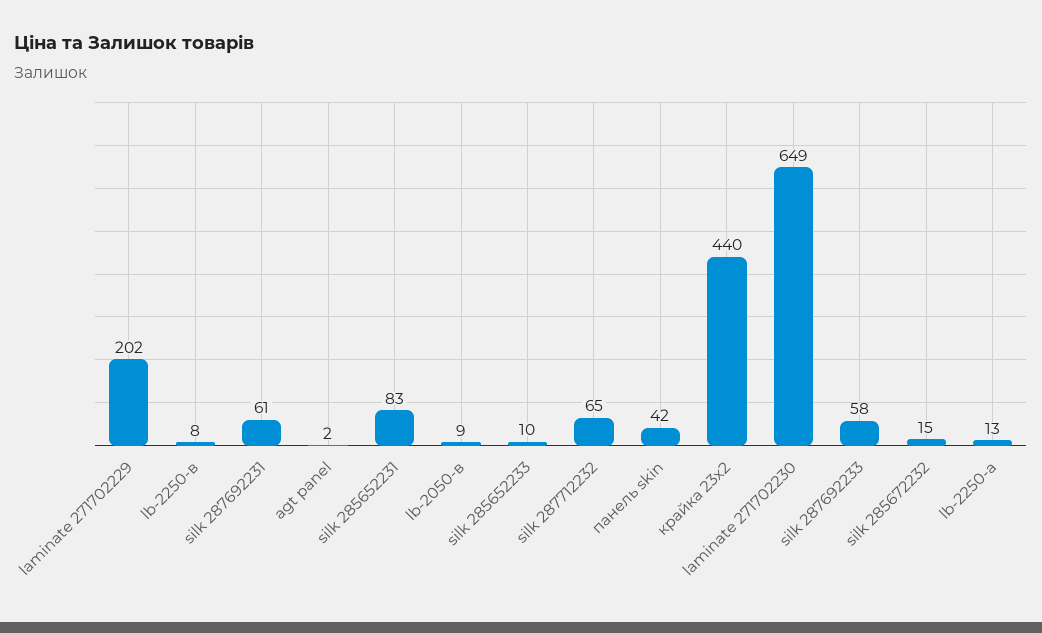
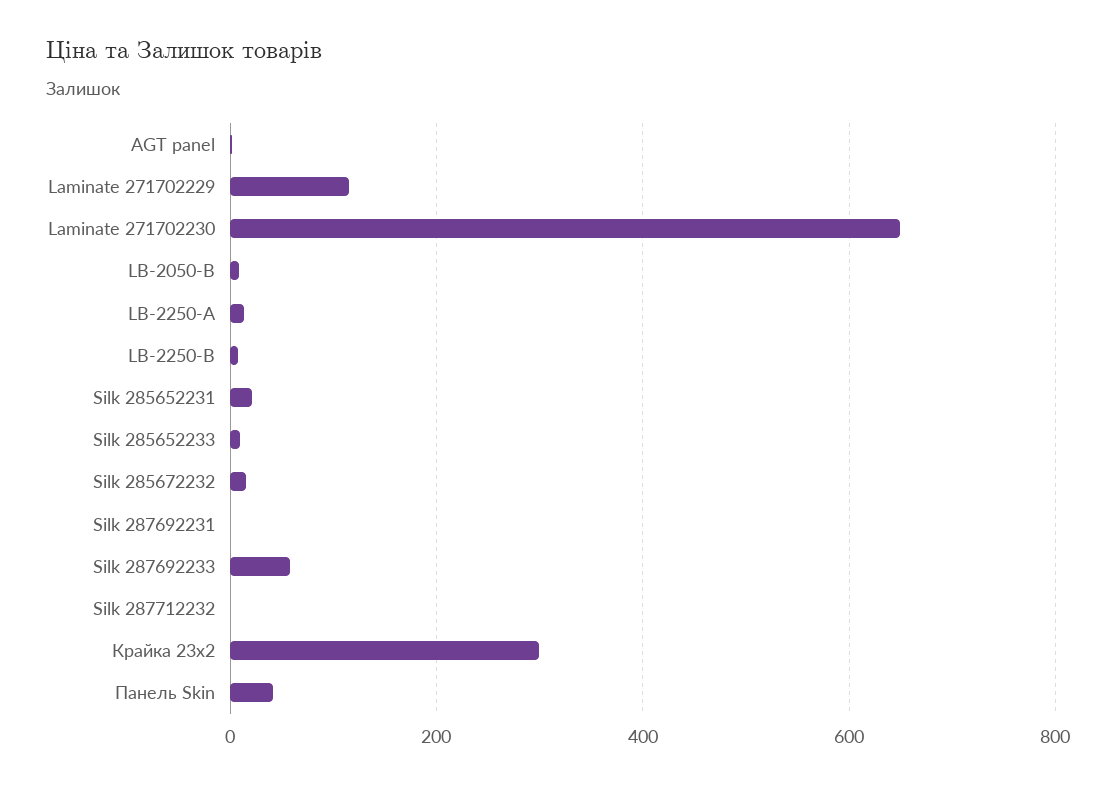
laminate 271702229: 202 -> 120
silk 287692231: 61 -> 0
silk 285652231: 83 -> 20
silk 287712232: 65 -> 0
крайка 23x2: 440 -> 300

